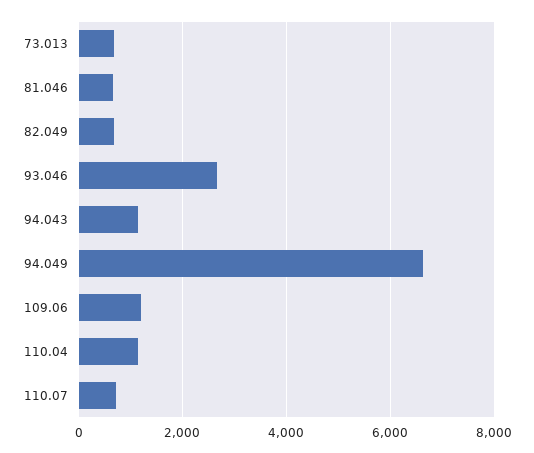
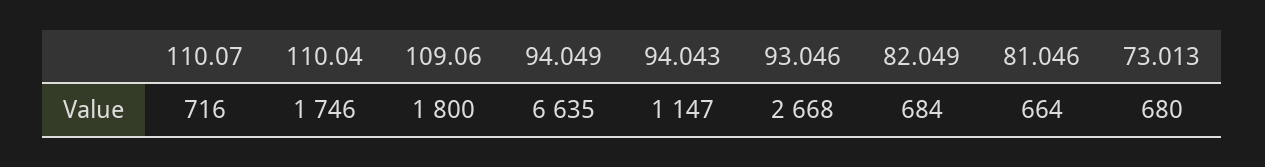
109.06: 1200 -> 1800
110.04: 1200 -> 1746

